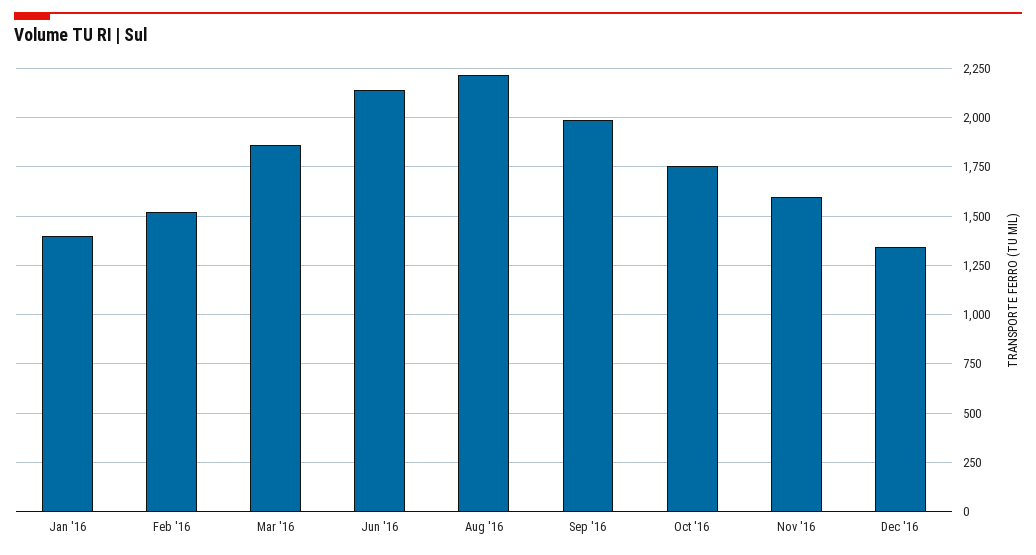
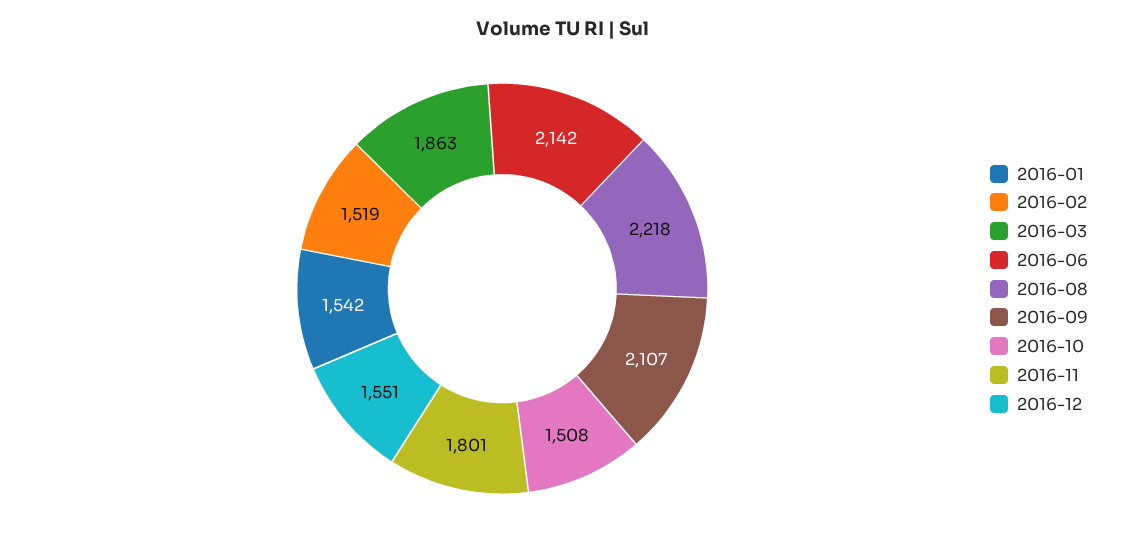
Jan '16: 1400 -> 1542
Sep '16: 2000 -> 2107
Oct '16: 1750 -> 1508
Nov '16: 1600 -> 1801
Dec '16: 1350 -> 1551

